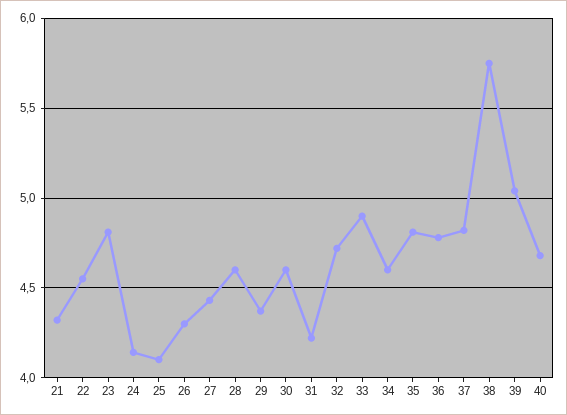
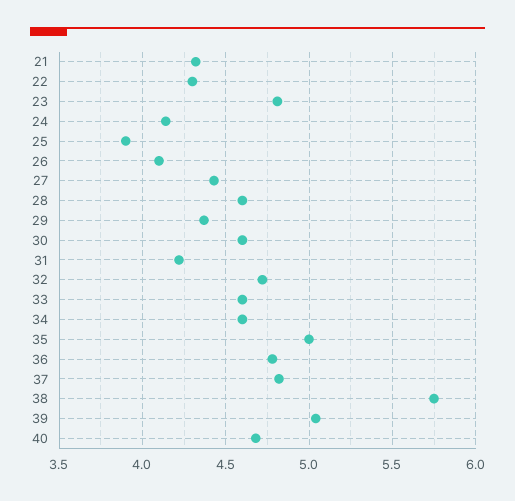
22: 4.55 -> 4.3
25: 4.1 -> 3.9
26: 4.3 -> 4.1
33: 4.9 -> 4.6
35: 4.8 -> 5

